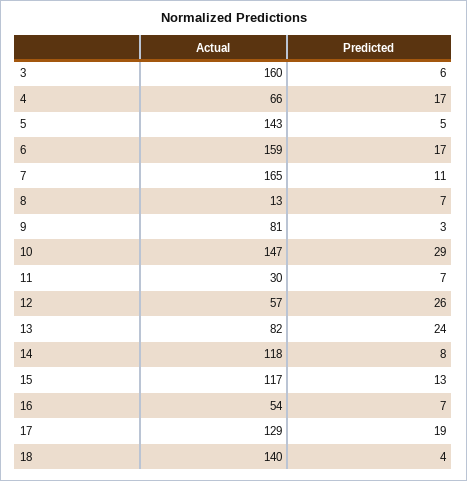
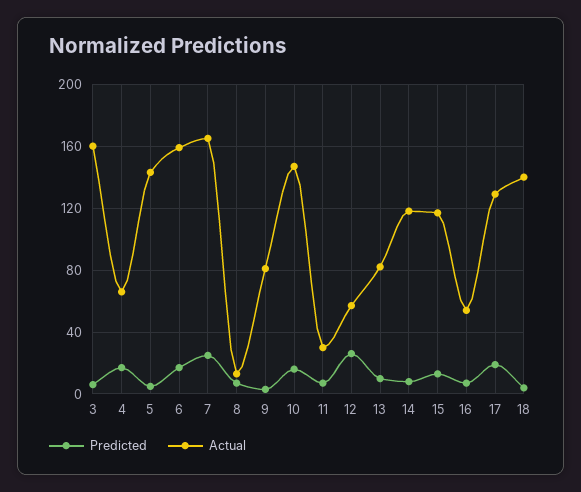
Predicted, 7: 11 -> 25
Predicted, 10: 29 -> 15
Predicted, 13: 24 -> 10

